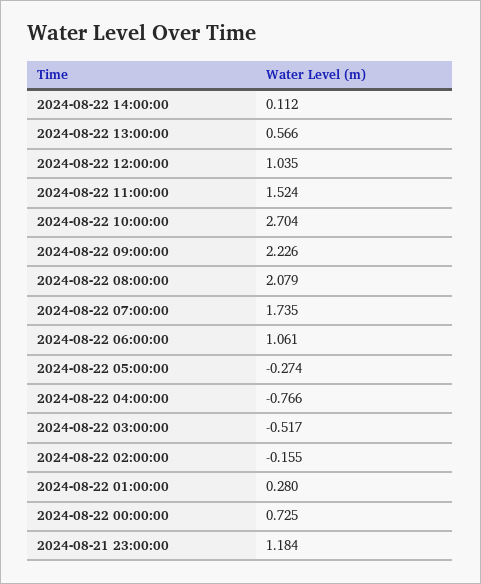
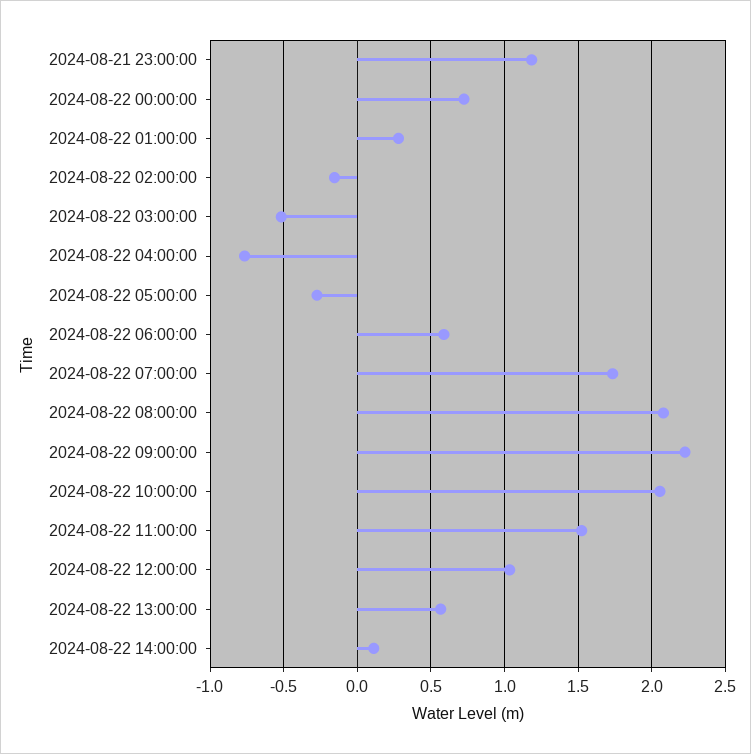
2024-08-22 10:00:00: 2.704 -> 2.05
2024-08-22 06:00:00: 1.061 -> 0.6

